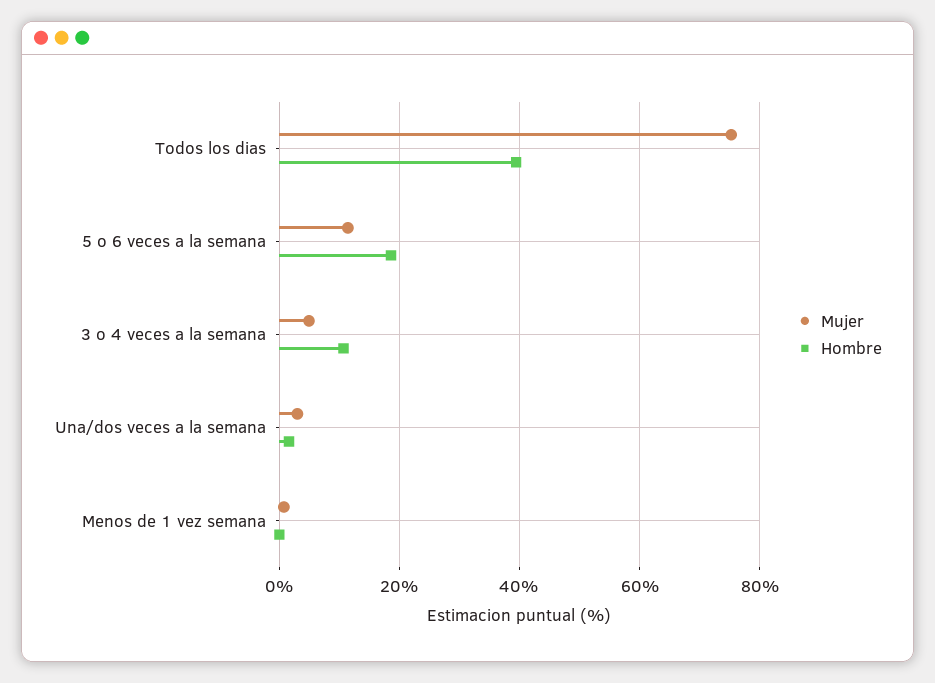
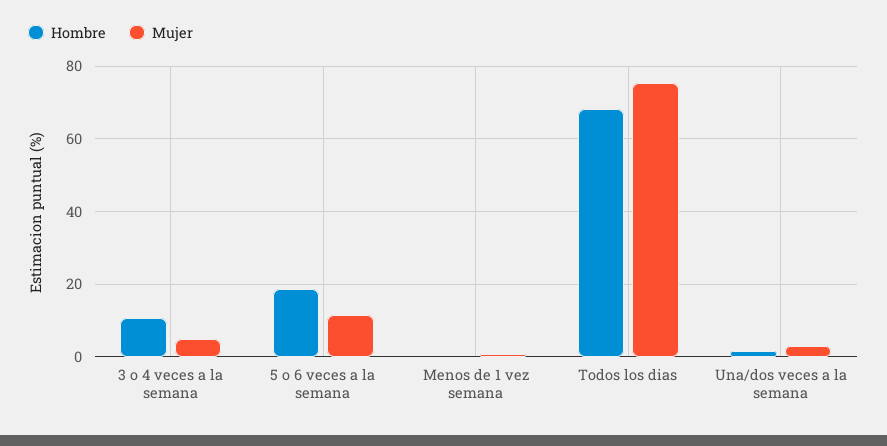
Hombre, Todos los dias: 40 -> 68

